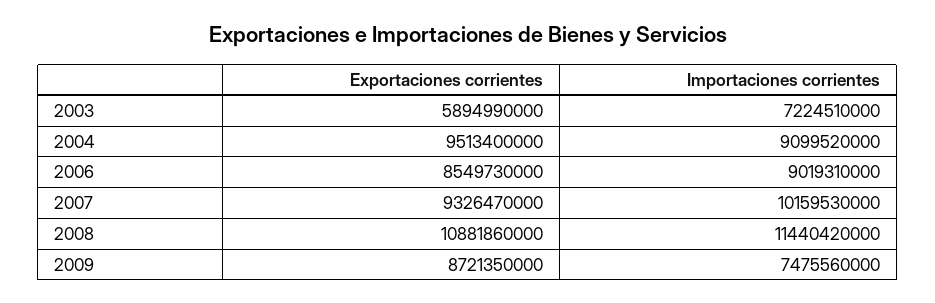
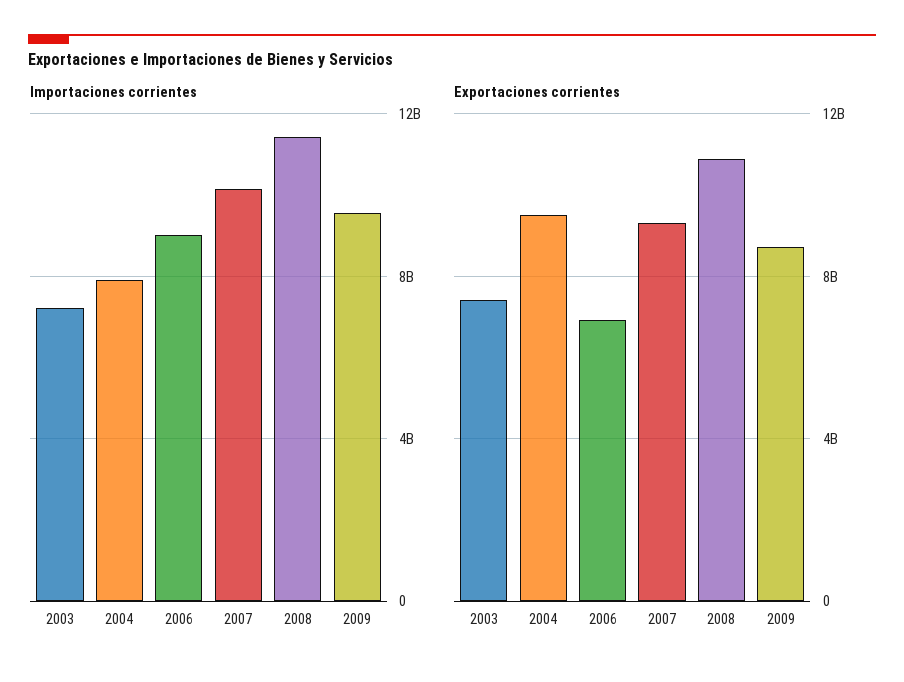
Exportaciones corrientes, 2003: 5894990000 -> 7500000000
Importaciones corrientes, 2004: 9099520000 -> 8000000000
Exportaciones corrientes, 2006: 8549730000 -> 7000000000
Importaciones corrientes, 2009: 7475560000 -> 9500000000

